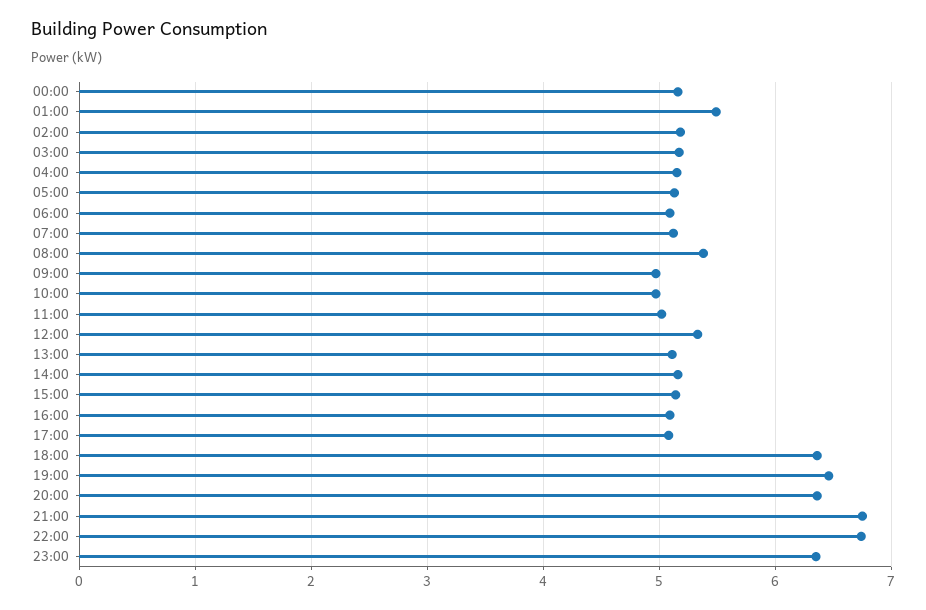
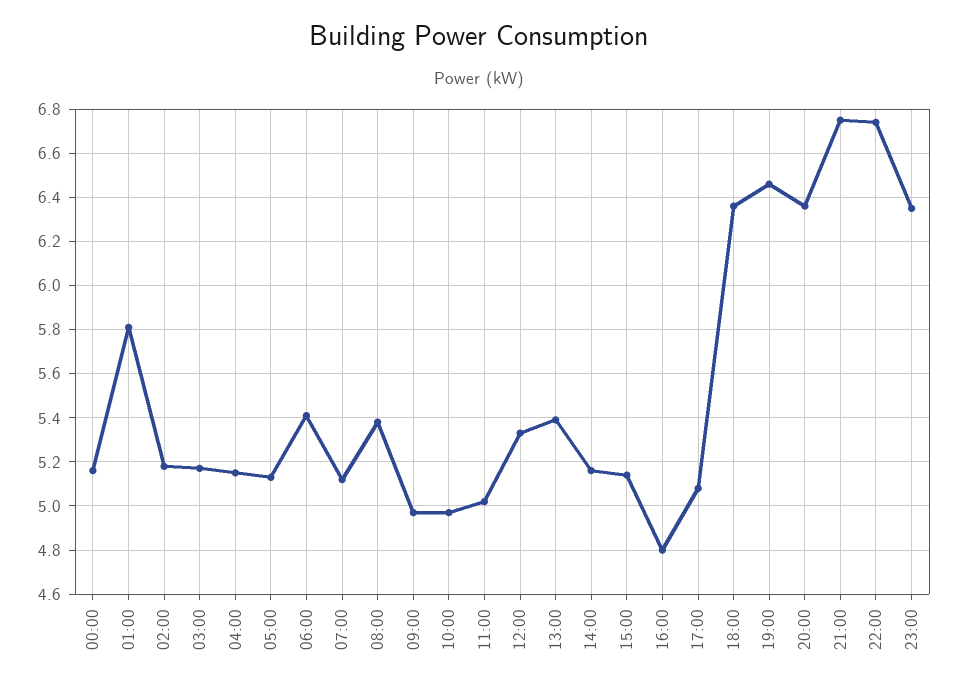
01:00: 5.5 -> 5.8
06:00: 5.1 -> 5.4
13:00: 5.1 -> 5.4
16:00: 5.1 -> 4.8

